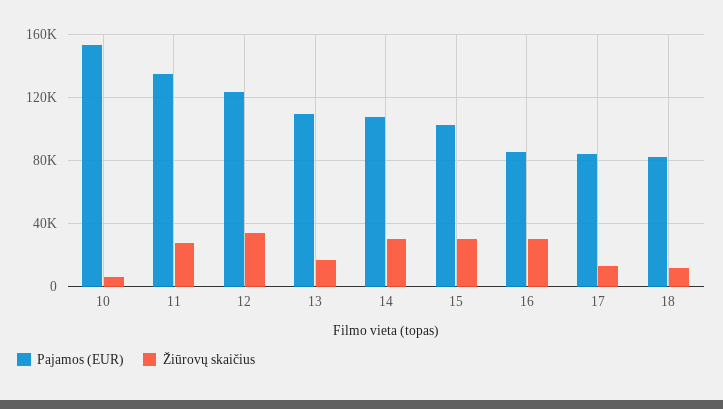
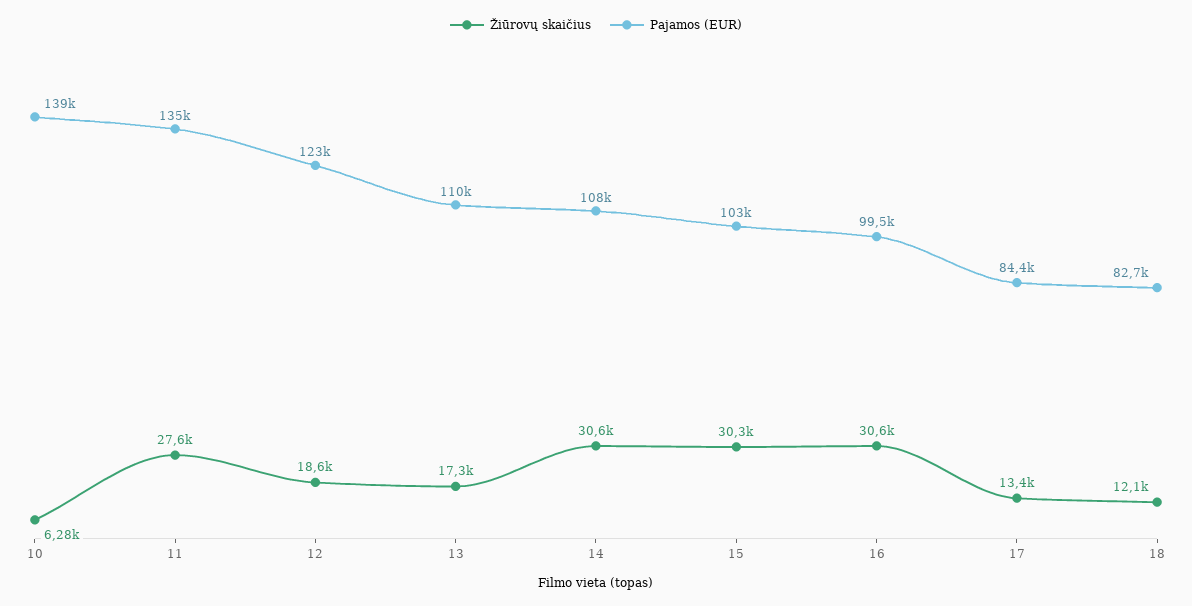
Pajamos (EUR), 10: 155000 -> 139000
Žiūrovų skaičius, 12: 35000 -> 18600
Pajamos (EUR), 16: 85000 -> 99500

